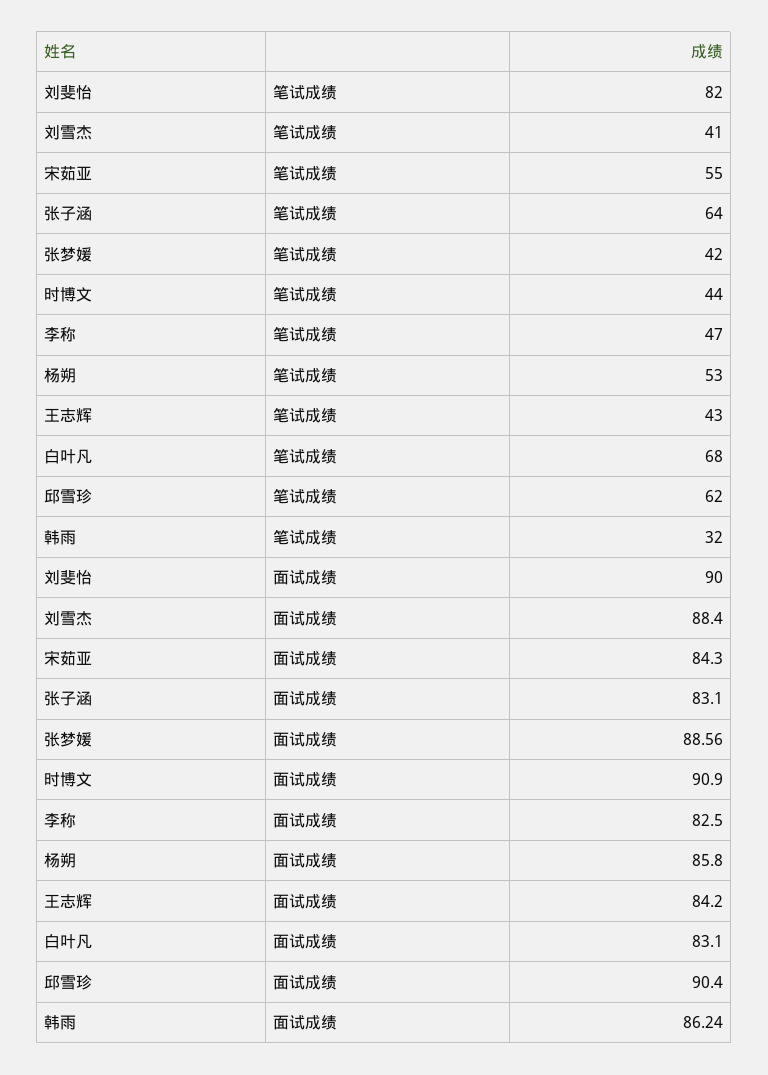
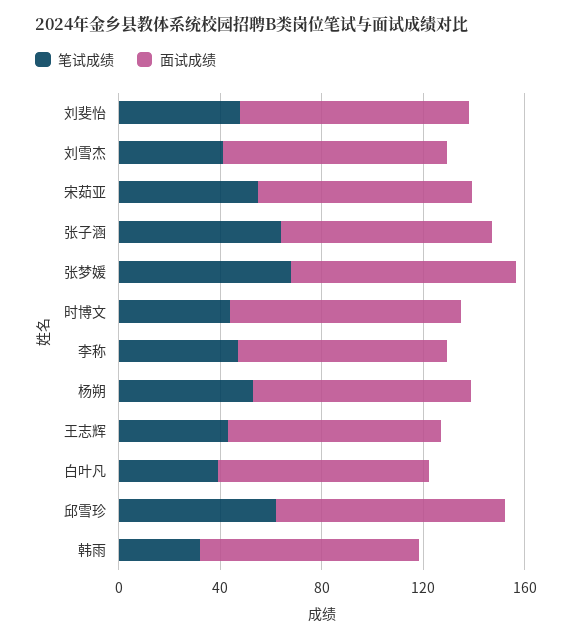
笔试成绩, 刘斐怡: 82 -> 50
笔试成绩, 张梦媛: 42 -> 70
笔试成绩, 白叶凡: 68 -> 40

